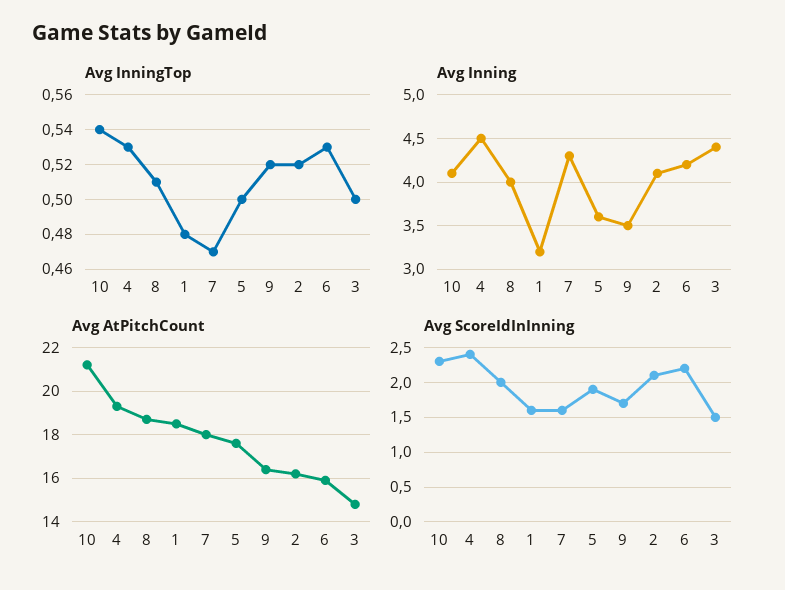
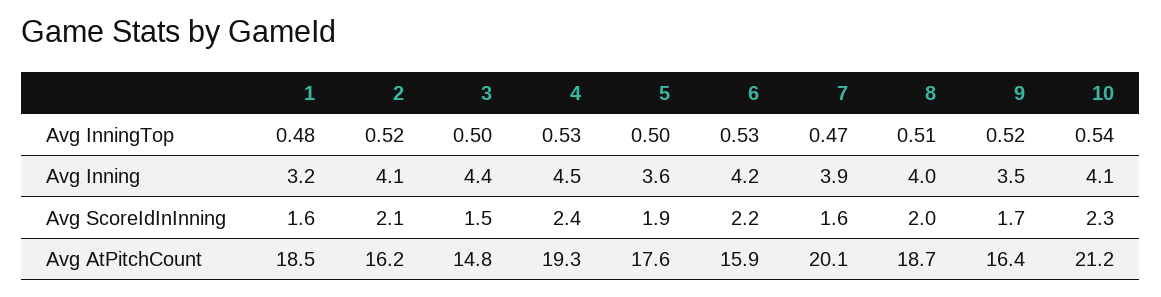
Avg Inning, 7: 4.3 -> 3.9
Avg AtPitchCount, 7: 18 -> 20.1

